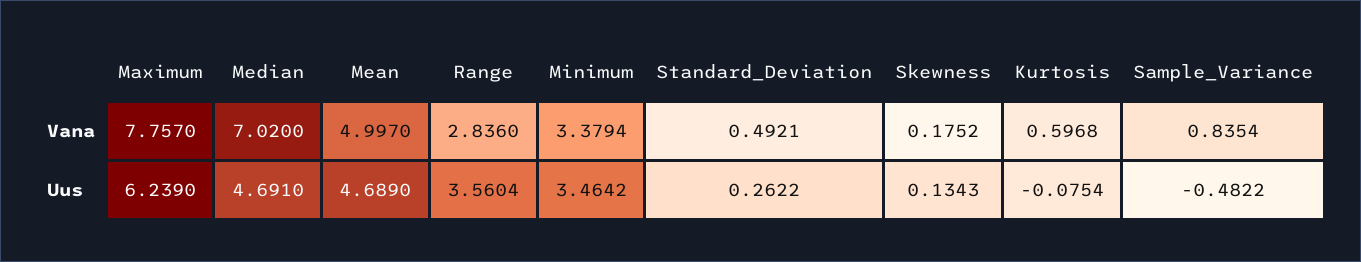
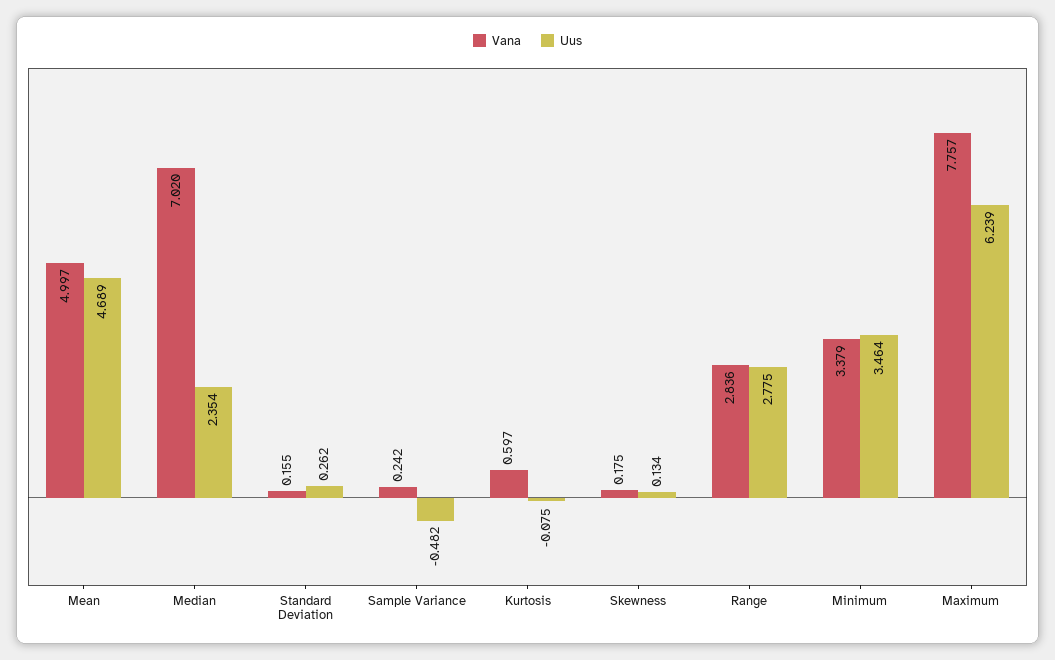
Vana, Standard_Deviation: 0.4921 -> 0.155
Vana, Sample_Variance: 0.8354 -> 0.242
Uus, Median: 4.691 -> 2.354
Uus, Range: 3.5604 -> 2.775

